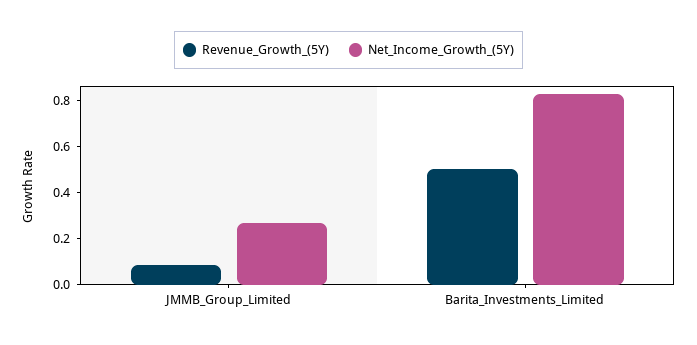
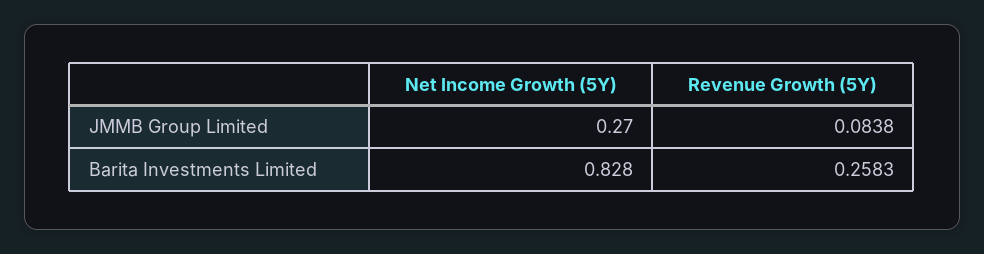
Revenue_Growth_(5Y), Barita_Investments_Limited: 0.5 -> 0.2583

